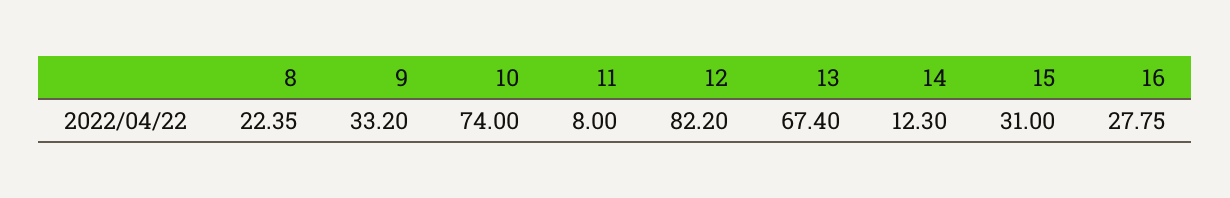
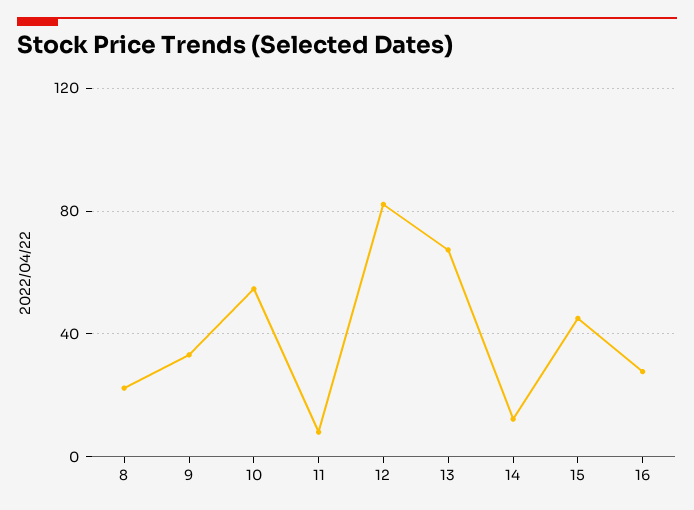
10: 74 -> 55
15: 31 -> 45

